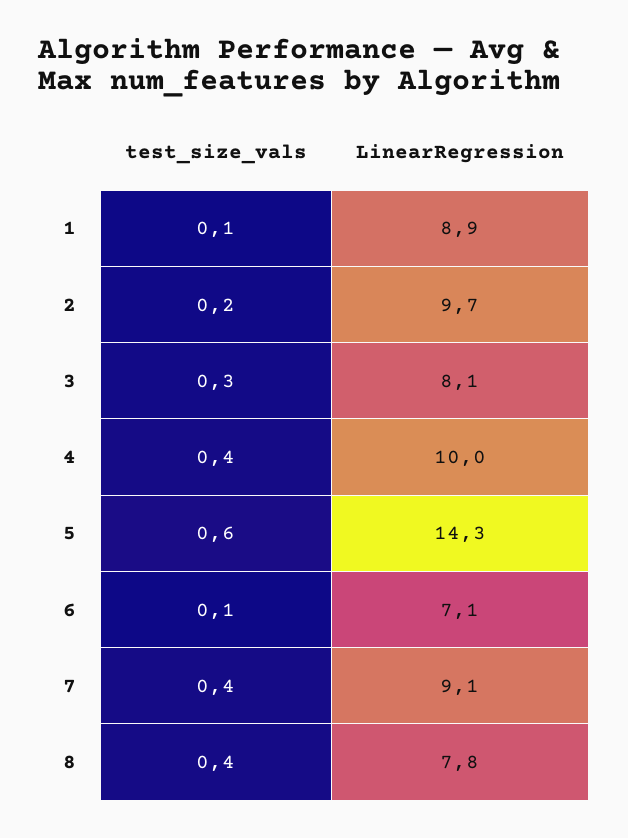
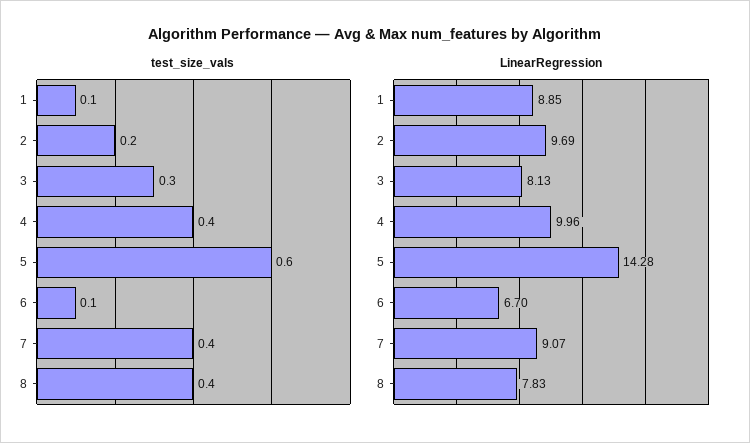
LinearRegression, 6: 7.1 -> 6.7

